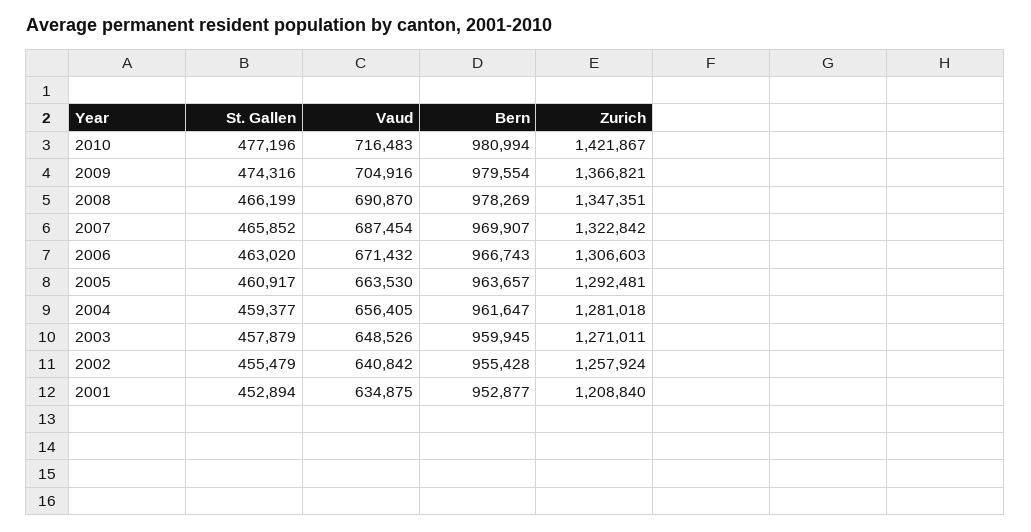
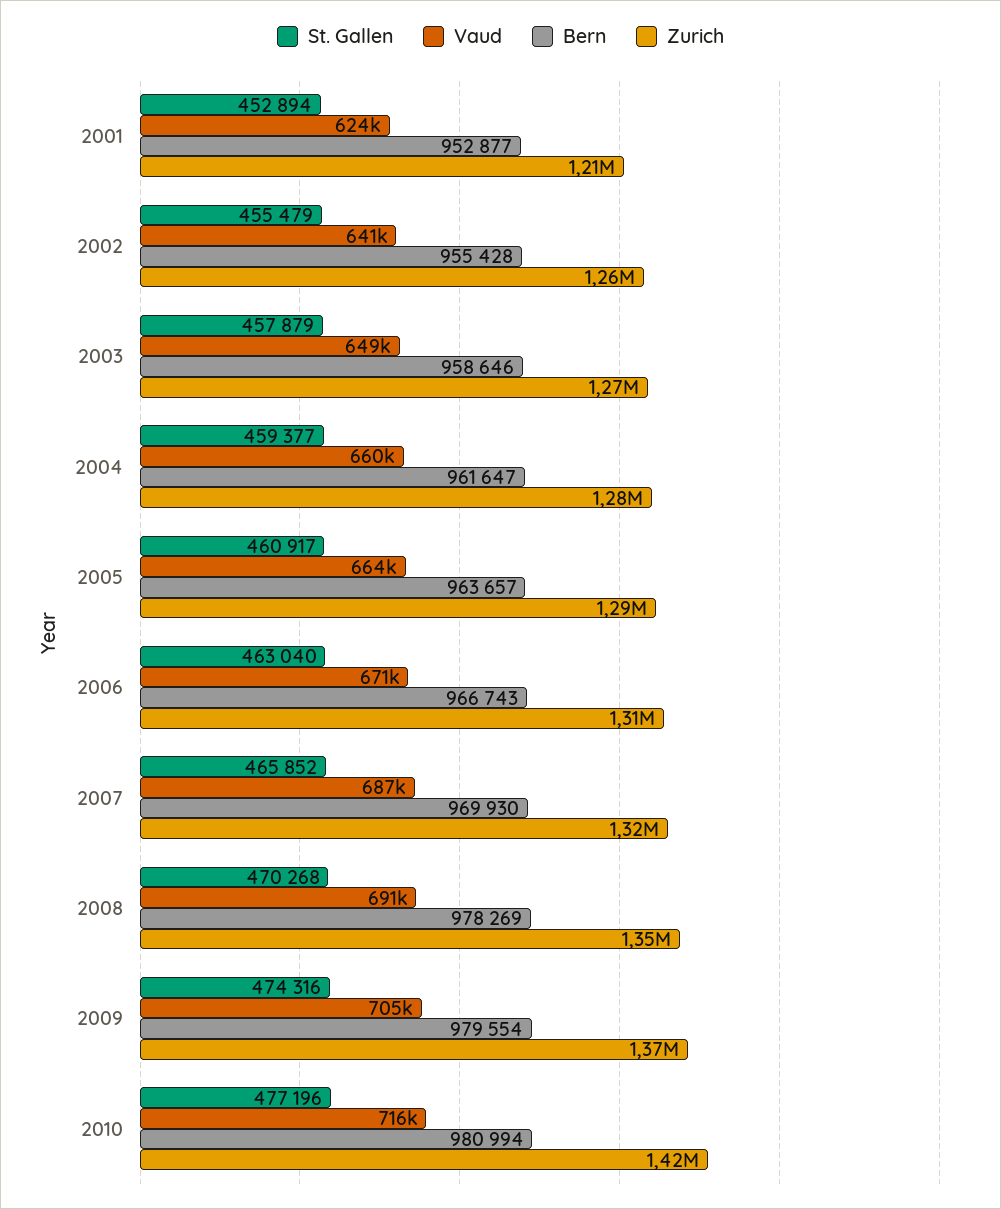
St. Gallen, 2008: 466199 -> 470268
Bern, 2007: 969907 -> 969930
St. Gallen, 2006: 463020 -> 463040
Vaud, 2004: 656405 -> 660000
Bern, 2003: 959945 -> 958646
Vaud, 2001: 634875 -> 624000

